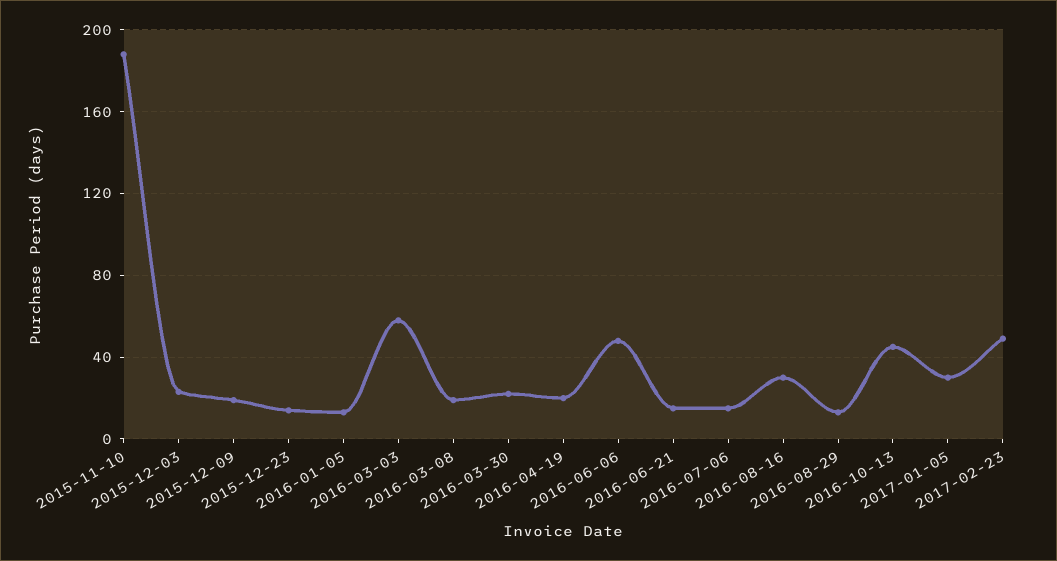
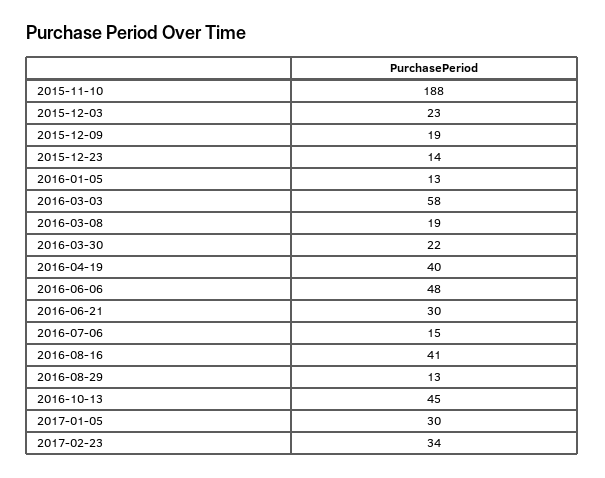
2016-04-19: 20 -> 40
2016-06-21: 15 -> 30
2016-08-16: 30 -> 41
2017-02-23: 50 -> 34

